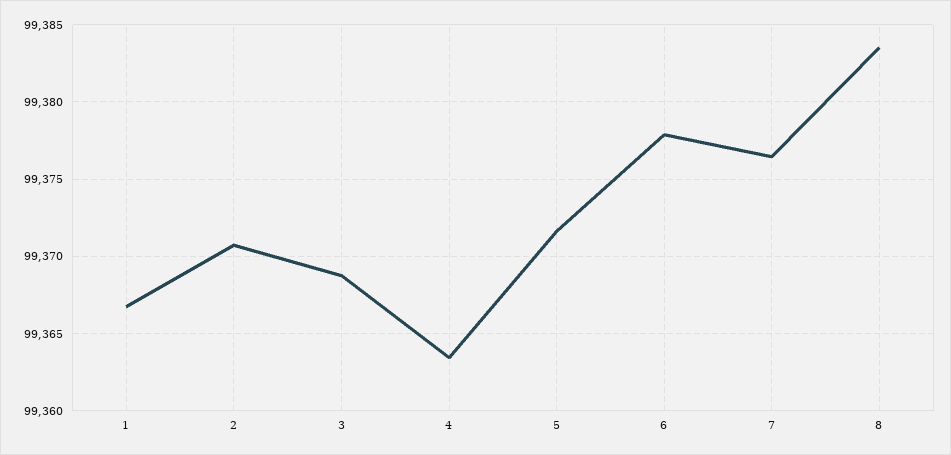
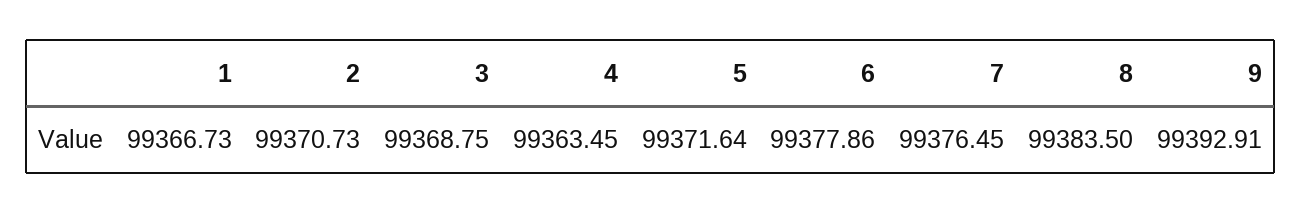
9: none -> 99392.91

